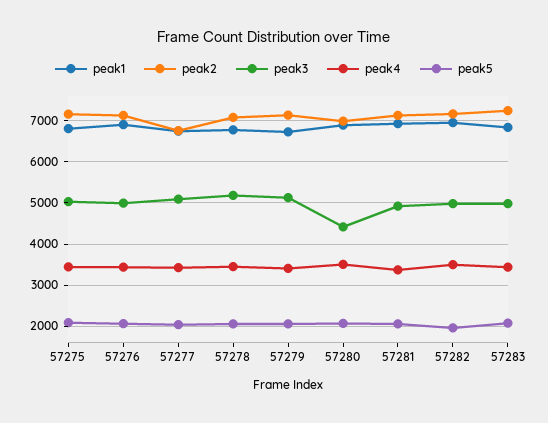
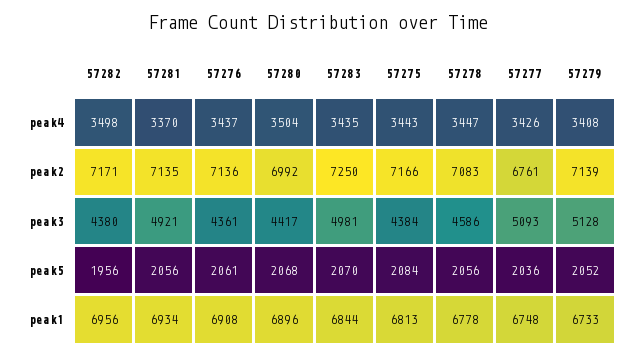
peak3, 57275: 5000 -> 4384
peak3, 57276: 5000 -> 4361
peak3, 57278: 5200 -> 4586
peak3, 57282: 5000 -> 4380

